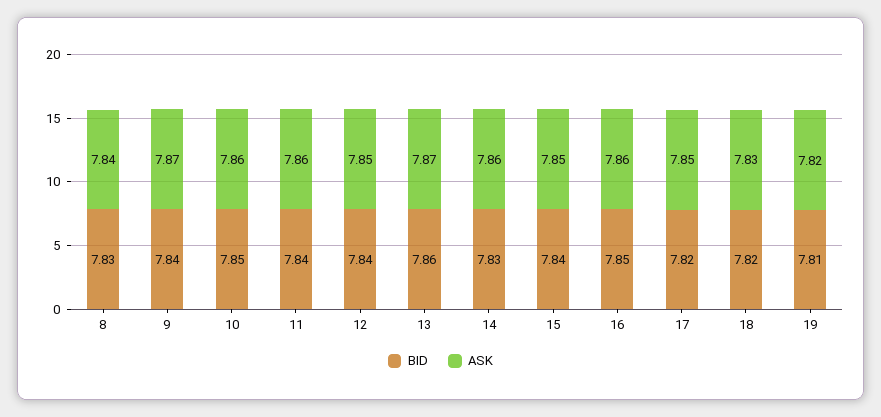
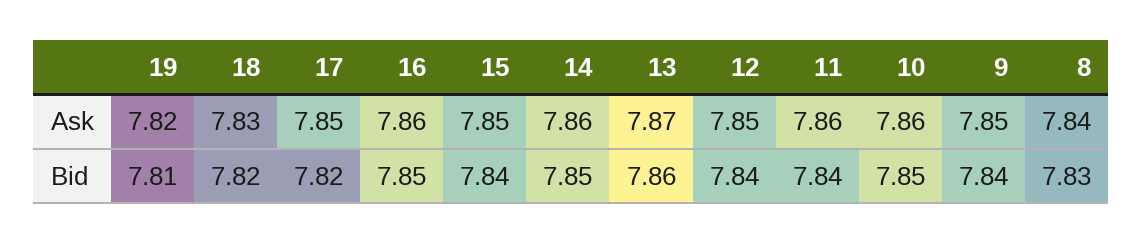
ASK, 9: 7.87 -> 7.85
BID, 14: 7.83 -> 7.85

